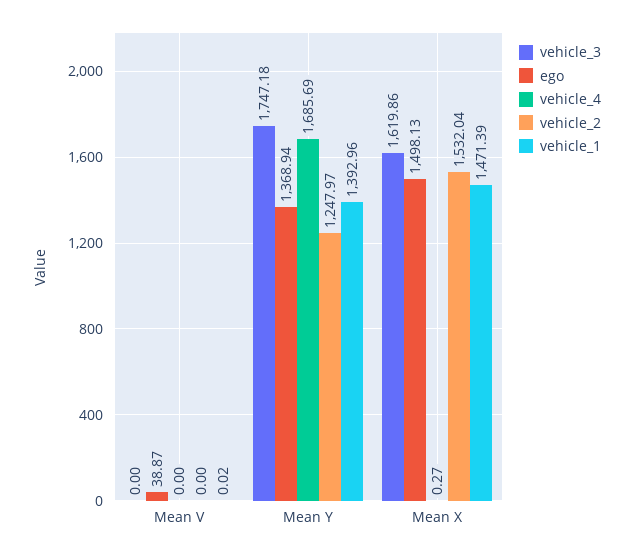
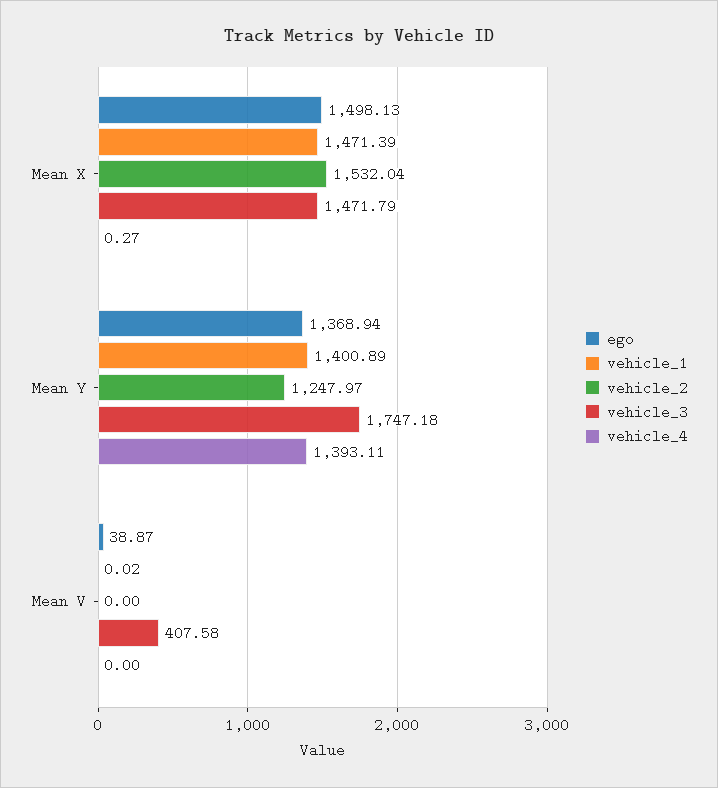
vehicle_3, Mean V: 0 -> 407.58
vehicle_4, Mean Y: 1685.69 -> 1393.11
vehicle_1, Mean Y: 1392.96 -> 1400.89
vehicle_3, Mean X: 1619.86 -> 1471.79

